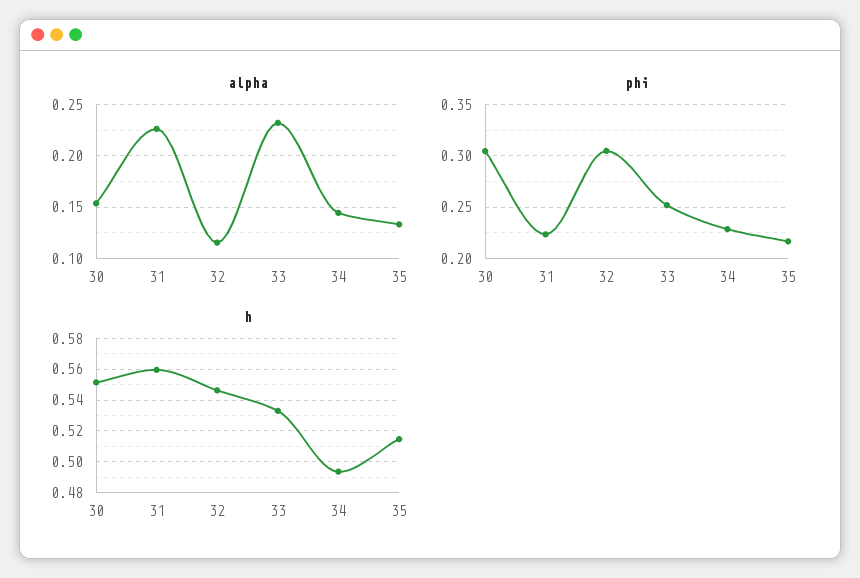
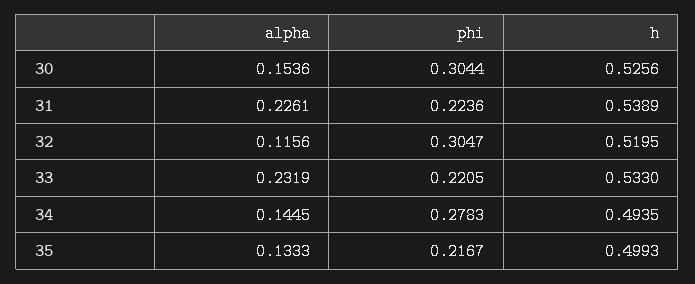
phi, 33: 0.25 -> 0.2205
phi, 34: 0.23 -> 0.2783
h, 30: 0.55 -> 0.5256
h, 31: 0.56 -> 0.5389
h, 32: 0.545 -> 0.5195
h, 35: 0.515 -> 0.4993

